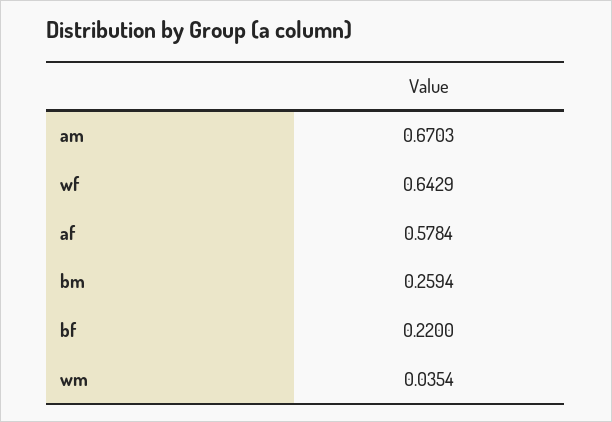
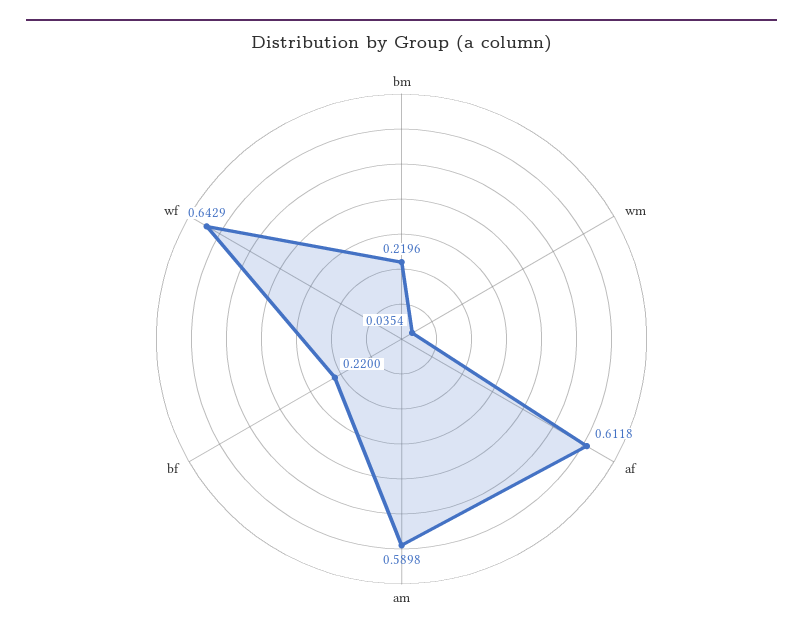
am: 0.6703 -> 0.5898
af: 0.5784 -> 0.6118
bm: 0.2594 -> 0.2196

